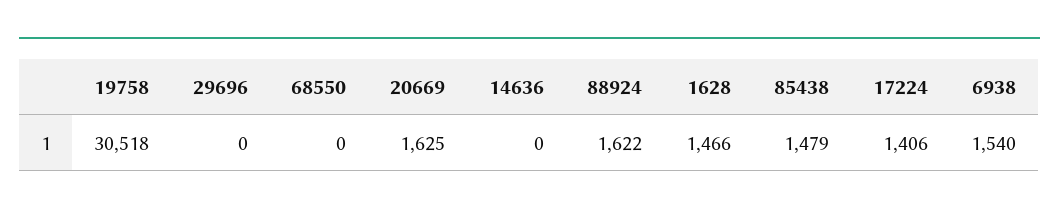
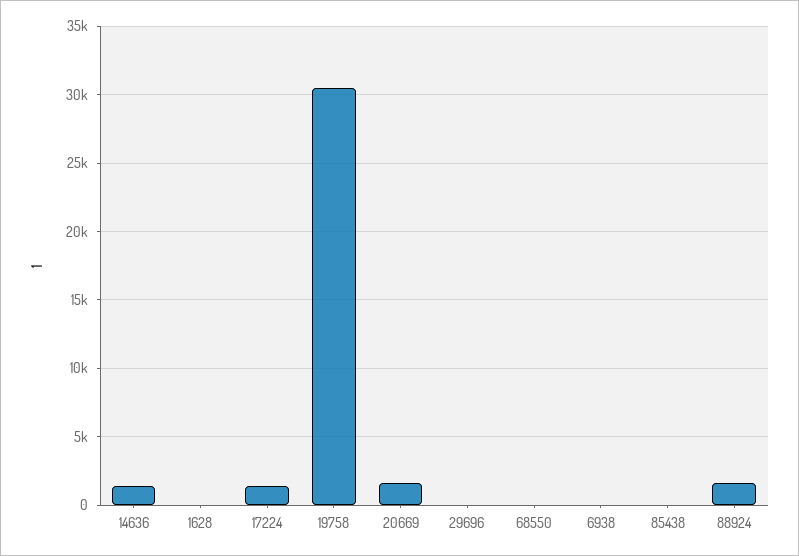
14636: 0 -> 1500
1628: 1466 -> 0
85438: 1479 -> 0
6938: 1540 -> 0

